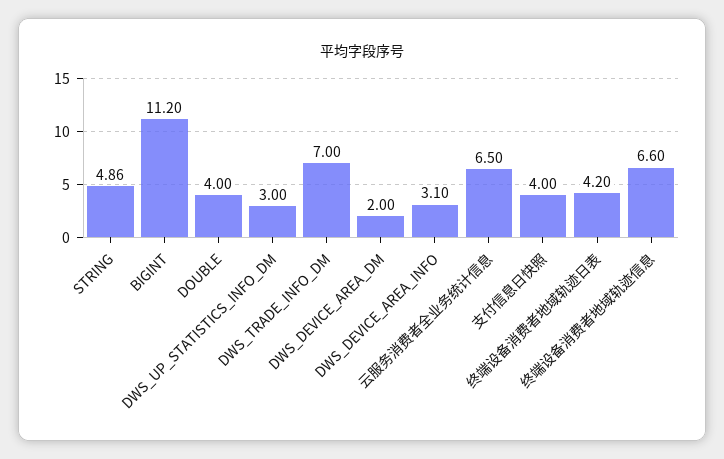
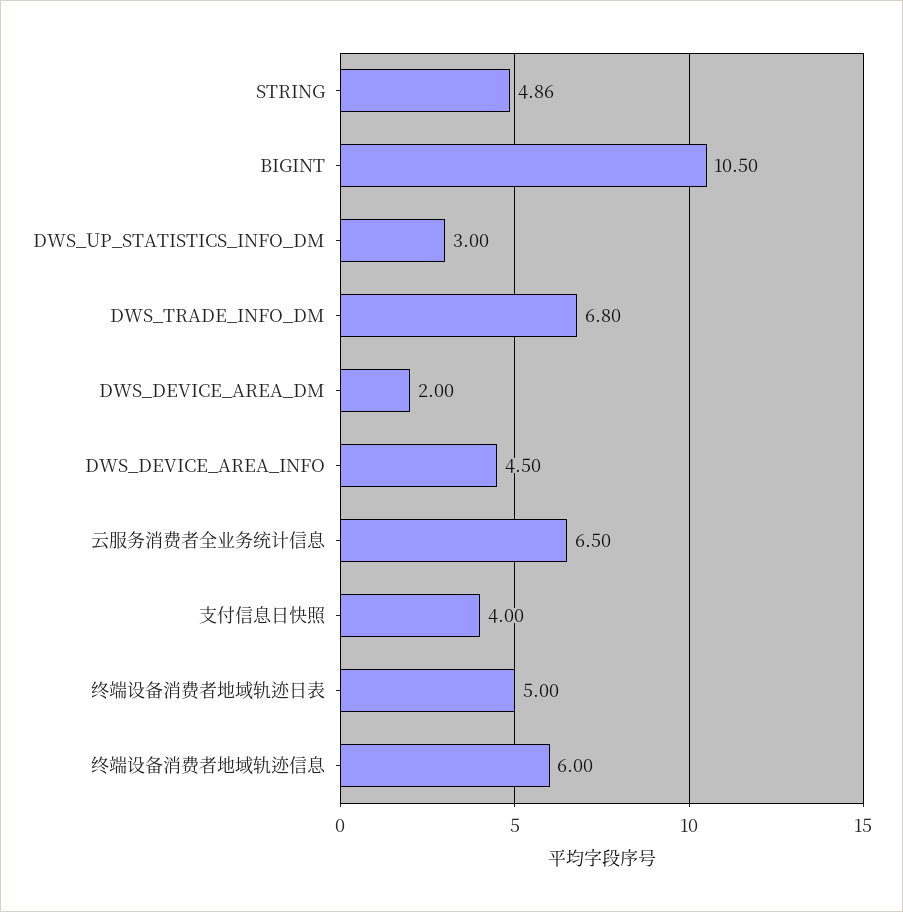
BIGINT: 11.2 -> 10.5
DOUBLE: 4 -> none
DWS_TRADE_INFO_DM: 7 -> 6.8
DWS_DEVICE_AREA_INFO: 3.1 -> 4.5
终端设备消费者地域轨迹日表: 4.2 -> 5
终端设备消费者地域轨迹信息: 6.6 -> 6

